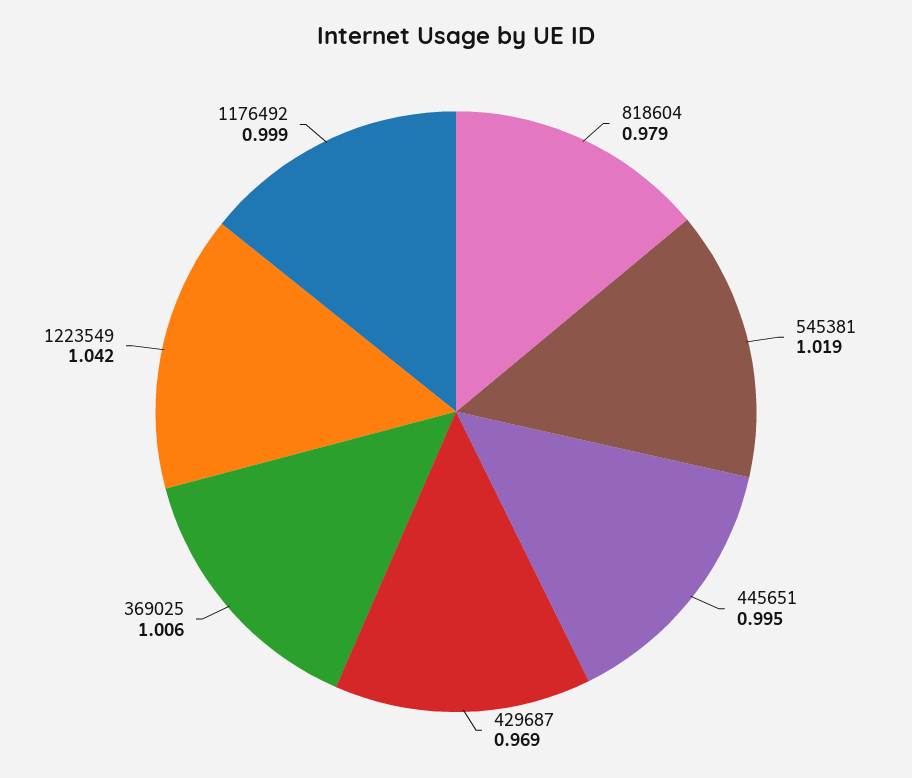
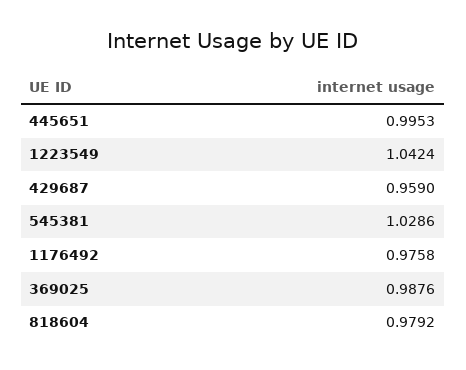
545381: 1.019 -> 1.0286
429687: 0.969 -> 0.959
369025: 1.006 -> 0.9876
1176492: 0.999 -> 0.9758

